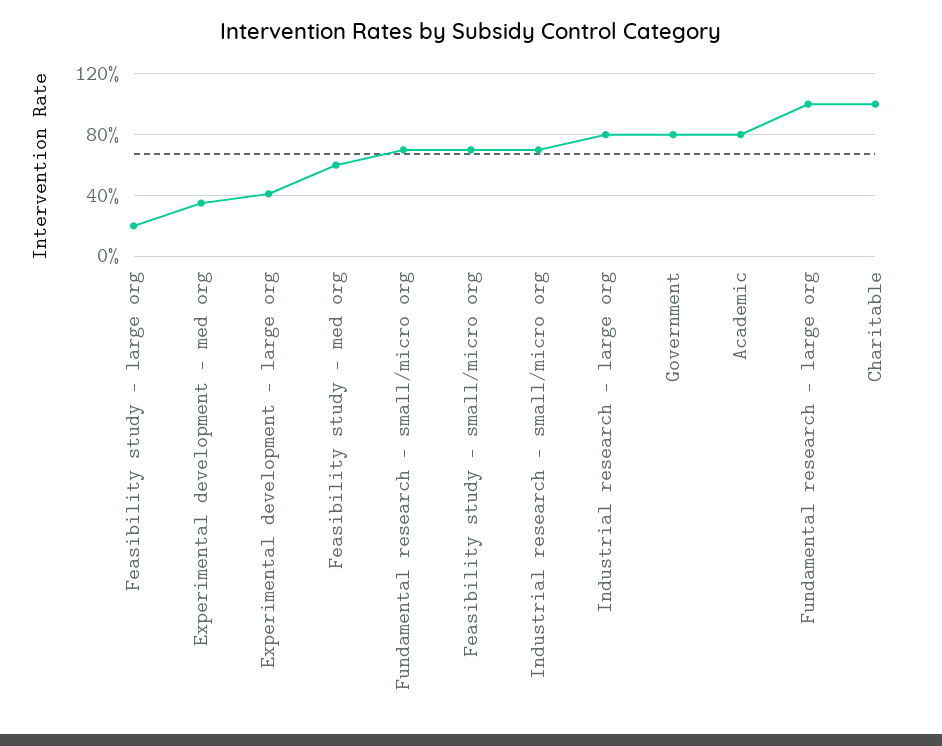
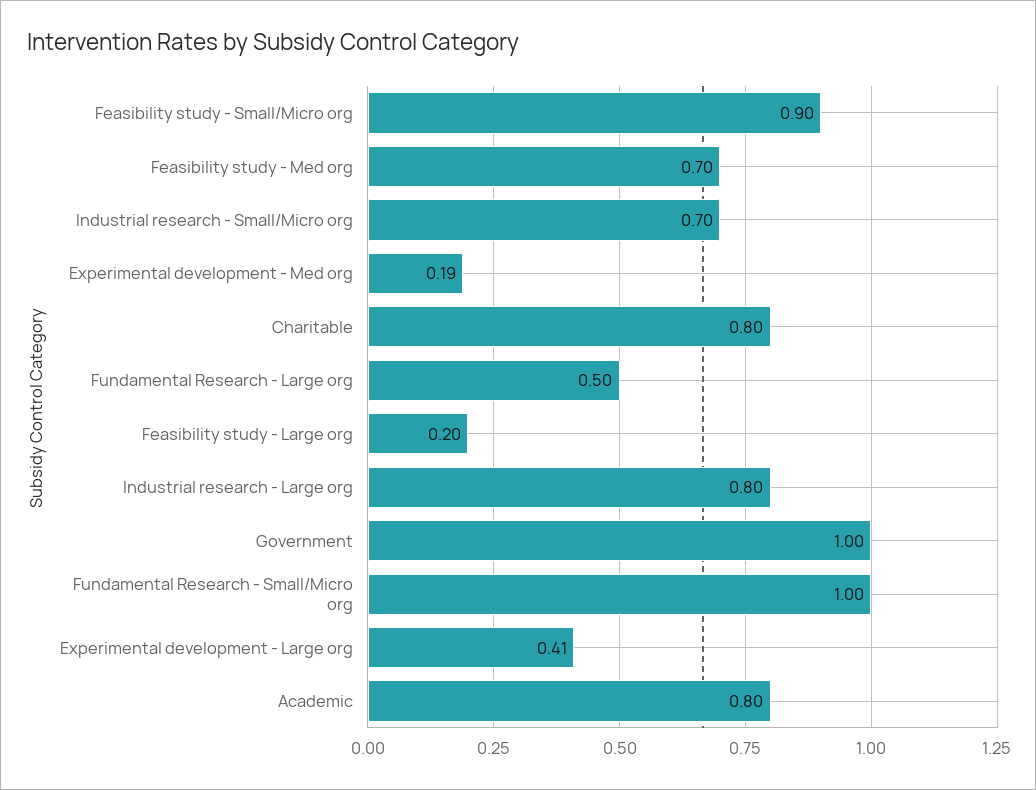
Experimental development - med org: 0.35 -> 0.19
Feasibility study - med org: 0.6 -> 0.7
Fundamental research - small/micro org: 0.7 -> 1
Feasibility study - small/micro org: 0.7 -> 0.9
Government: 0.8 -> 1
Fundamental research - large org: 1 -> 0.5
Charitable: 1 -> 0.8

